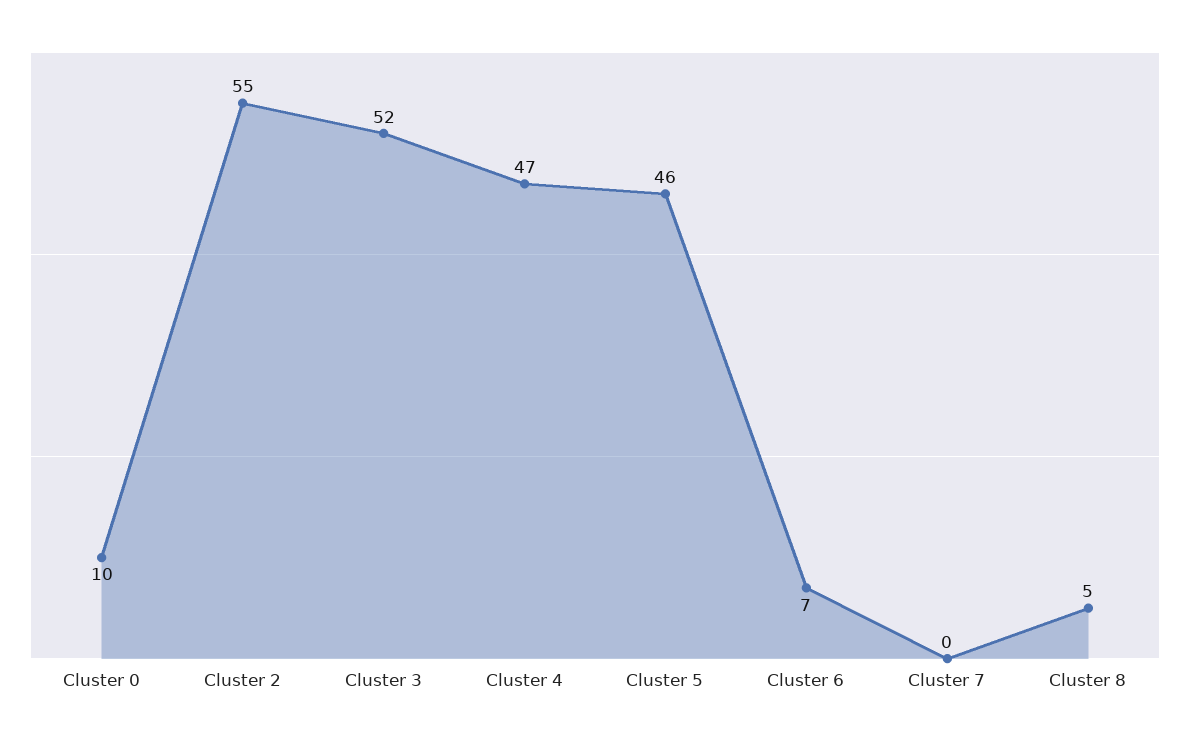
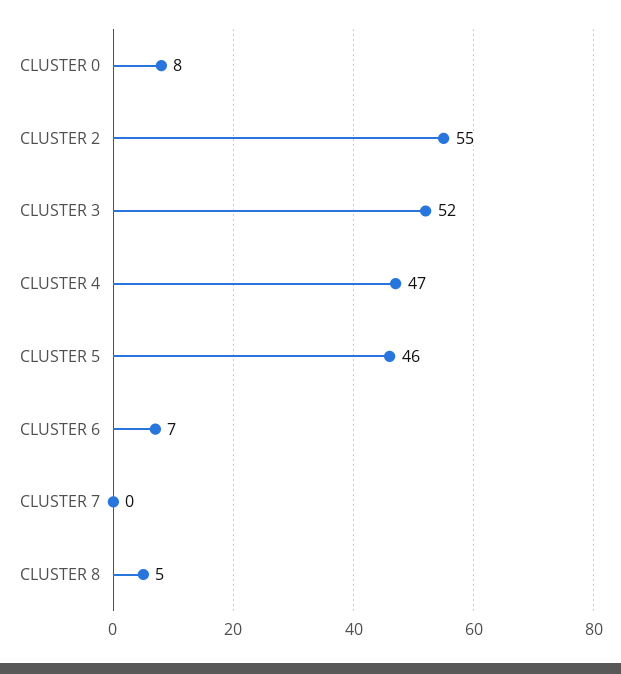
Cluster 0: 10 -> 8

